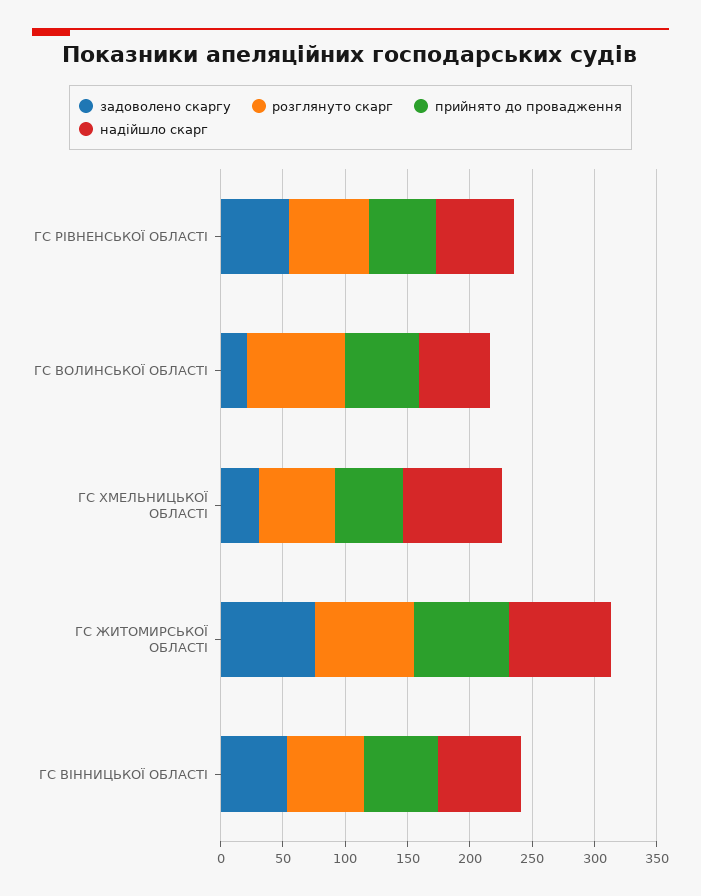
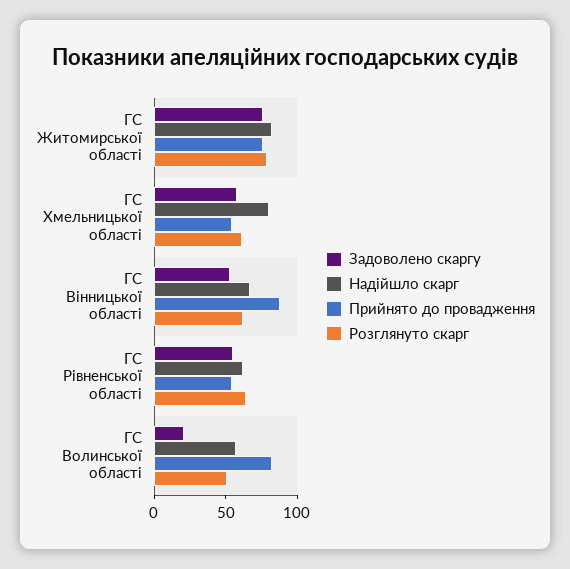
розглянуто скарг, ГС ВОЛИНСЬКОЇ ОБЛАСТІ: 80 -> 50
прийнято до провадження, ГС ВОЛИНСЬКОЇ ОБЛАСТІ: 60 -> 80
задоволено скаргу, ГС ХМЕЛЬНИЦЬКОЇ ОБЛАСТІ: 30 -> 60
прийнято до провадження, ГС ВІННИЦЬКОЇ ОБЛАСТІ: 60 -> 90

